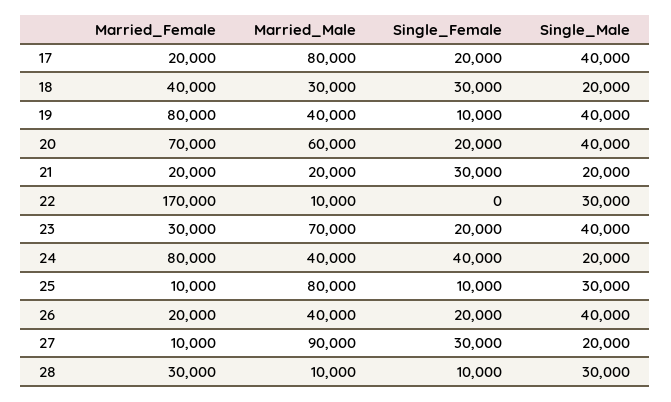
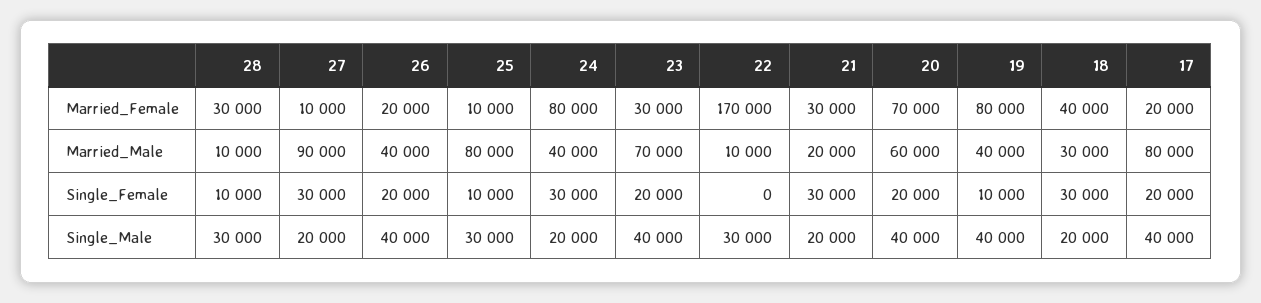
Married_Female, 21: 20000 -> 30000
Single_Female, 24: 40000 -> 30000

